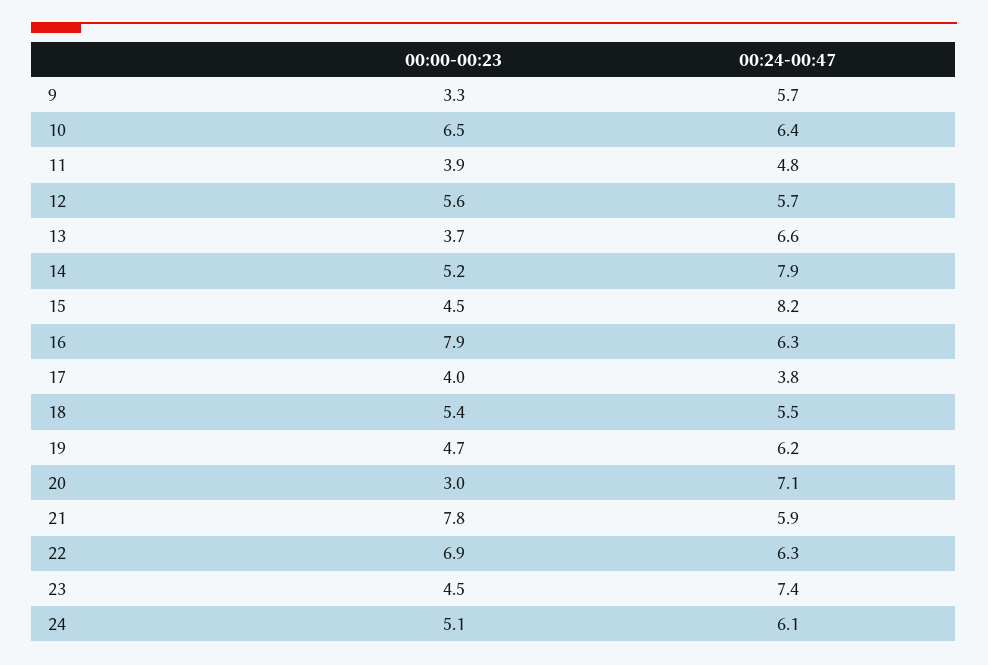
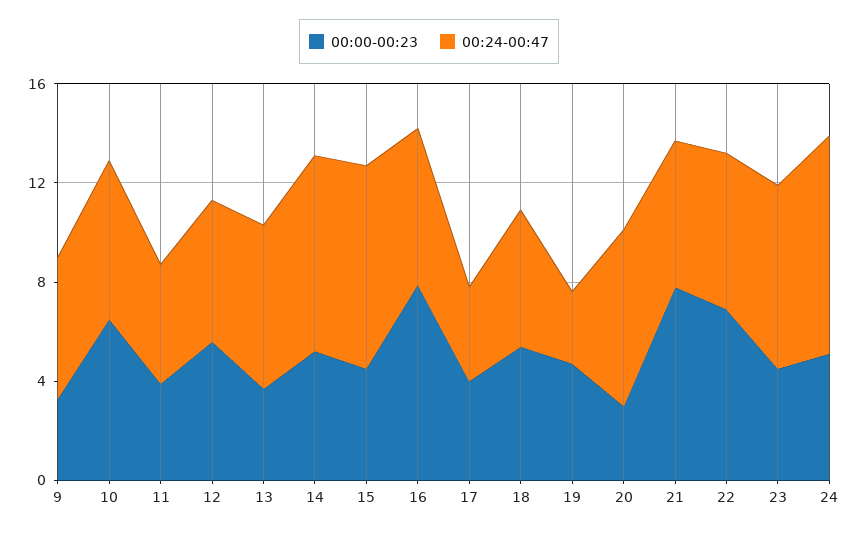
00:24-00:47, 19: 6.2 -> 3
00:24-00:47, 24: 6.1 -> 9

